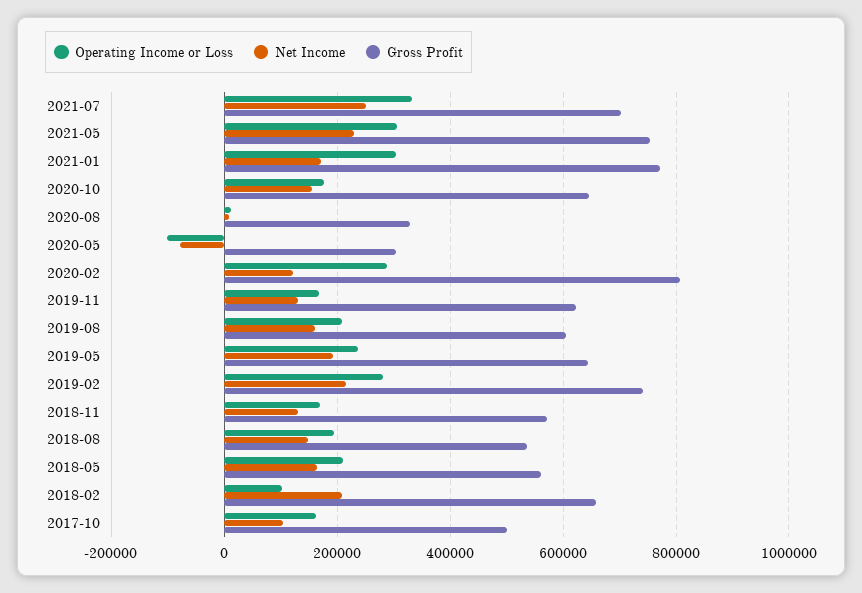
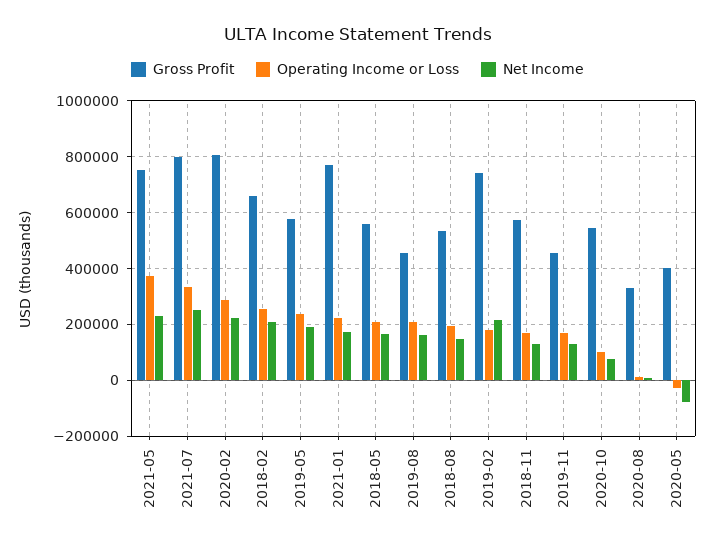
Gross Profit, 2021-07: 700000 -> 800000
Operating Income or Loss, 2021-05: 300000 -> 375000
Operating Income or Loss, 2021-01: 300000 -> 225000
Operating Income or Loss, 2020-10: 180000 -> 100000
Net Income, 2020-10: 160000 -> 75000
Gross Profit, 2020-10: 640000 -> 550000
Operating Income or Loss, 2020-05: -100000 -> -25000
Gross Profit, 2020-05: 300000 -> 400000
Net Income, 2020-02: 120000 -> 225000
Gross Profit, 2019-11: 620000 -> 450000
Gross Profit, 2019-08: 600000 -> 450000
Gross Profit, 2019-05: 640000 -> 575000
Operating Income or Loss, 2019-02: 280000 -> 175000
Operating Income or Loss, 2018-02: 100000 -> 250000
Operating Income or Loss, 2017-10: 160000 -> none
Net Income, 2017-10: 100000 -> none
Gross Profit, 2017-10: 500000 -> none

